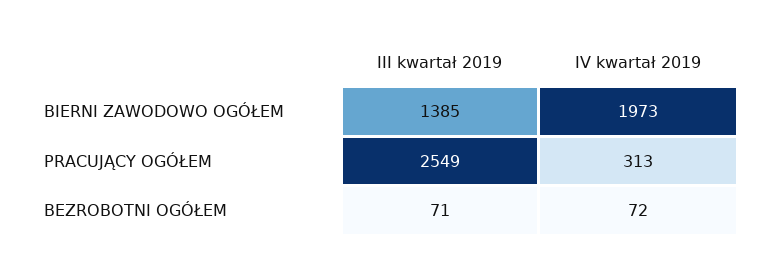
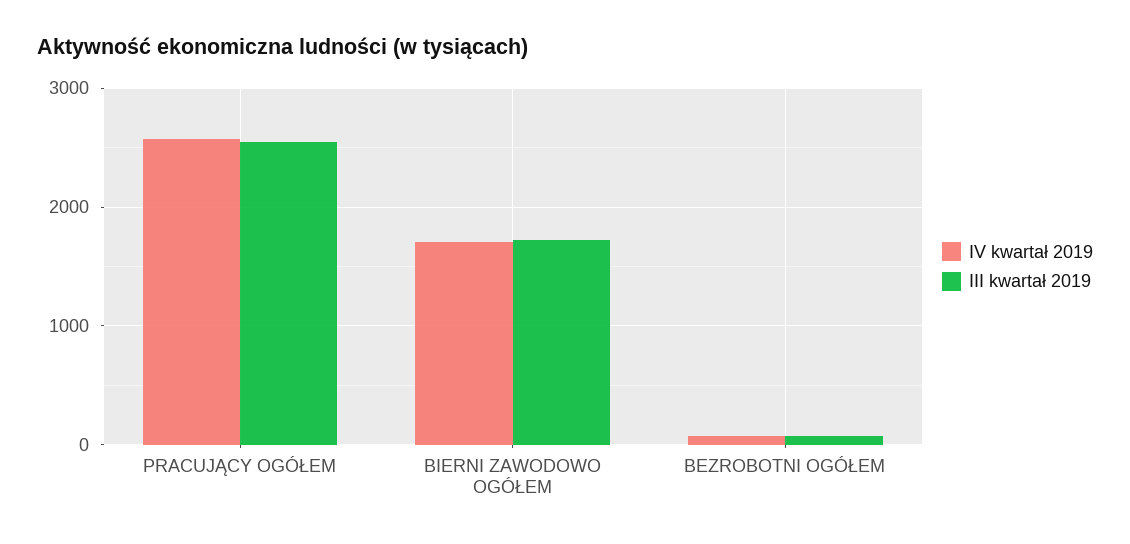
III kwartał 2019, BIERNI ZAWODOWO OGÓŁEM: 1385 -> 1700
IV kwartał 2019, BIERNI ZAWODOWO OGÓŁEM: 1973 -> 1700
IV kwartał 2019, PRACUJĄCY OGÓŁEM: 313 -> 2600

